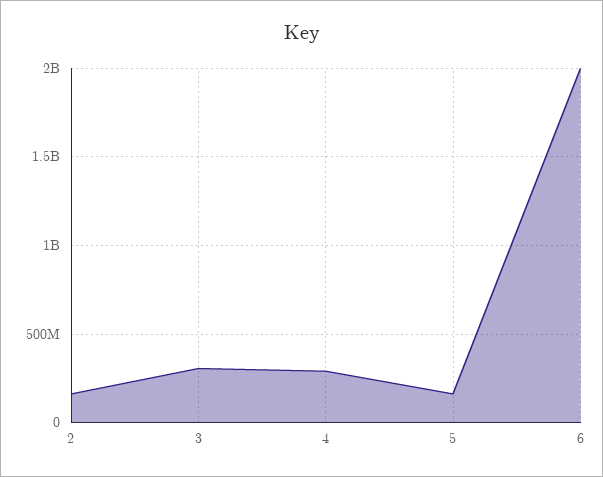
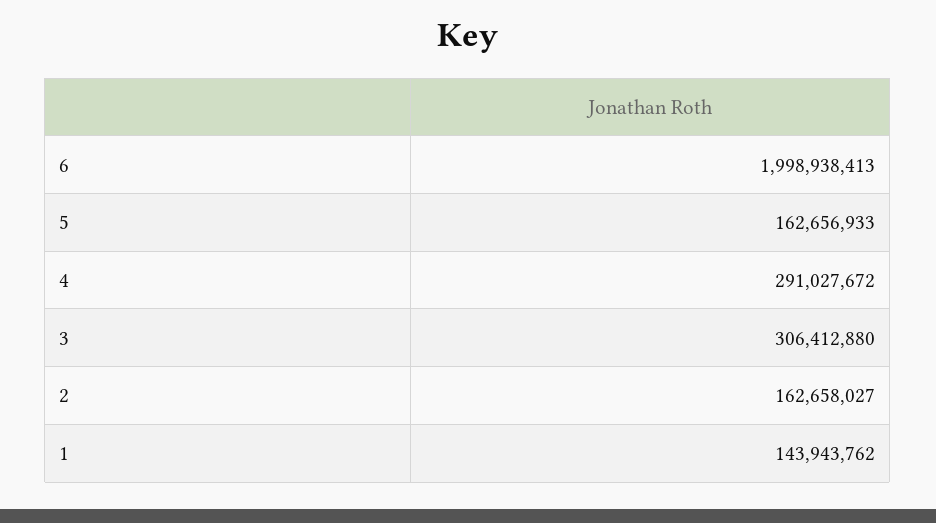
1: none -> 143943762

